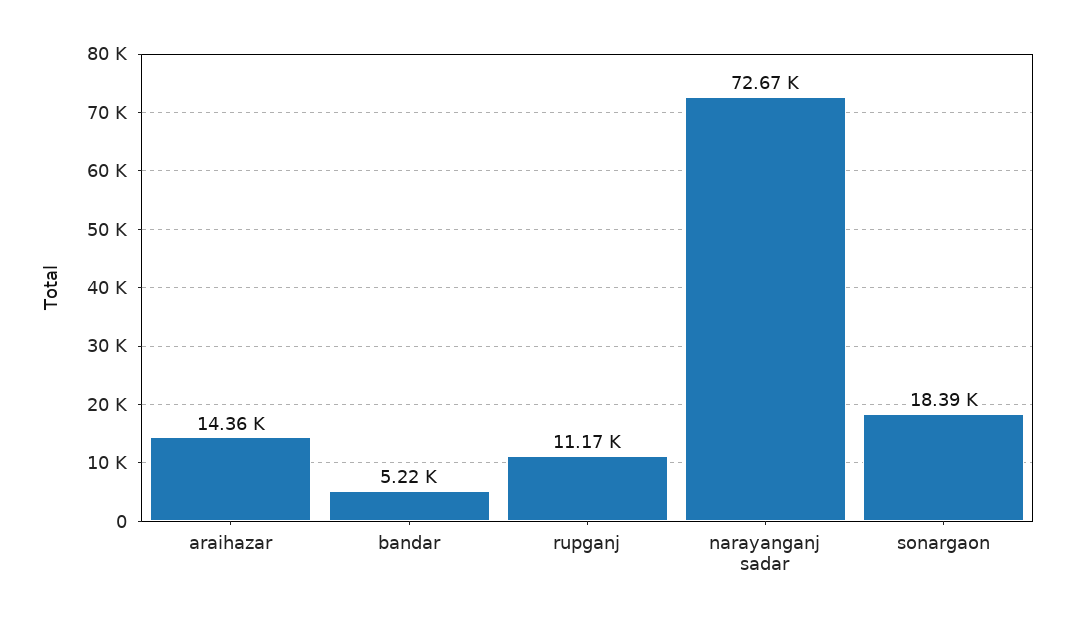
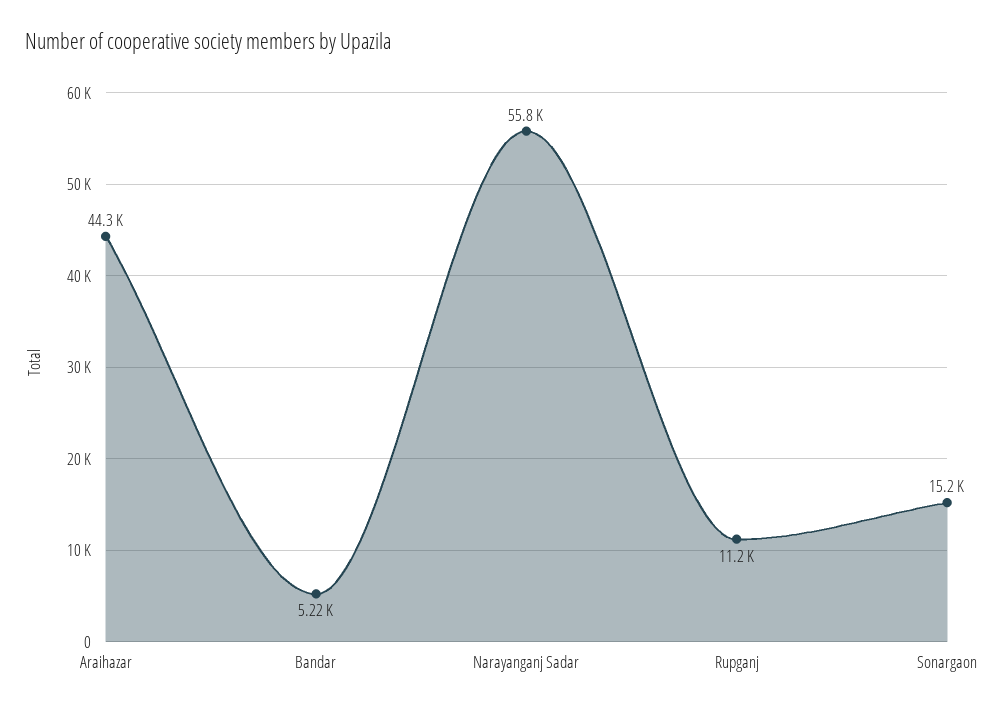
araihazar: 14360 -> 44300
narayanganj sadar: 72670 -> 55800
sonargaon: 18390 -> 15200

